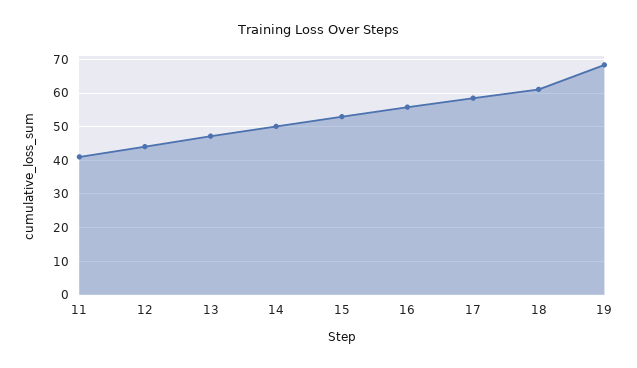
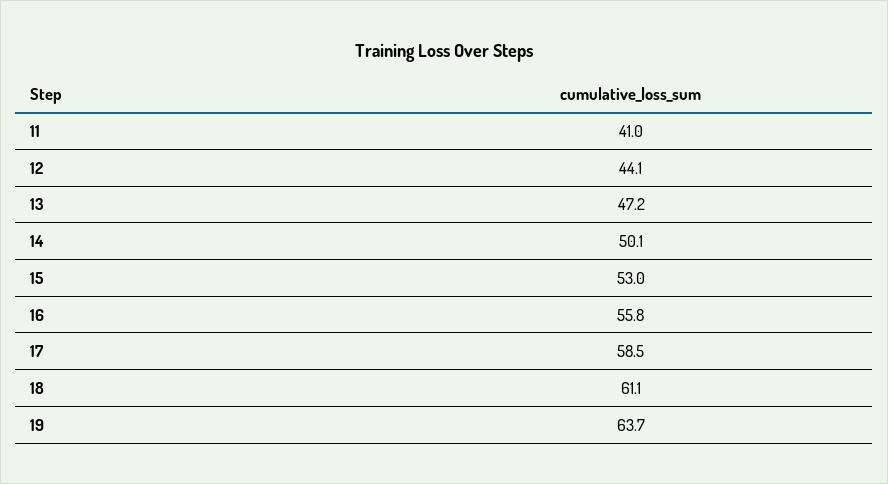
19: 68 -> 63.7

